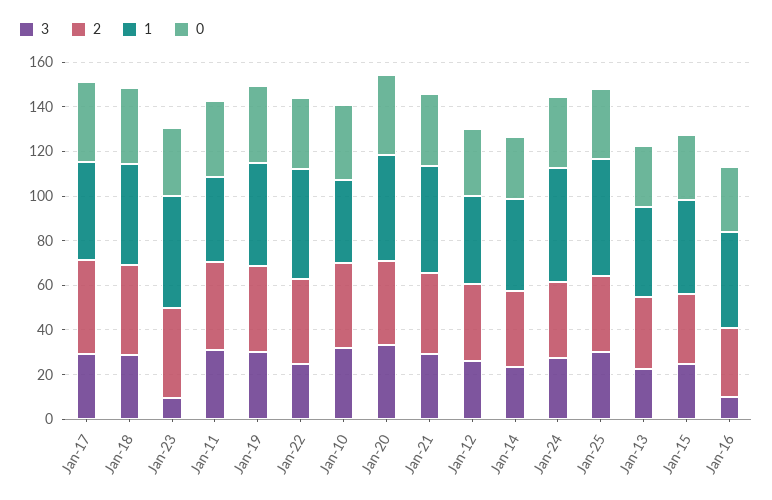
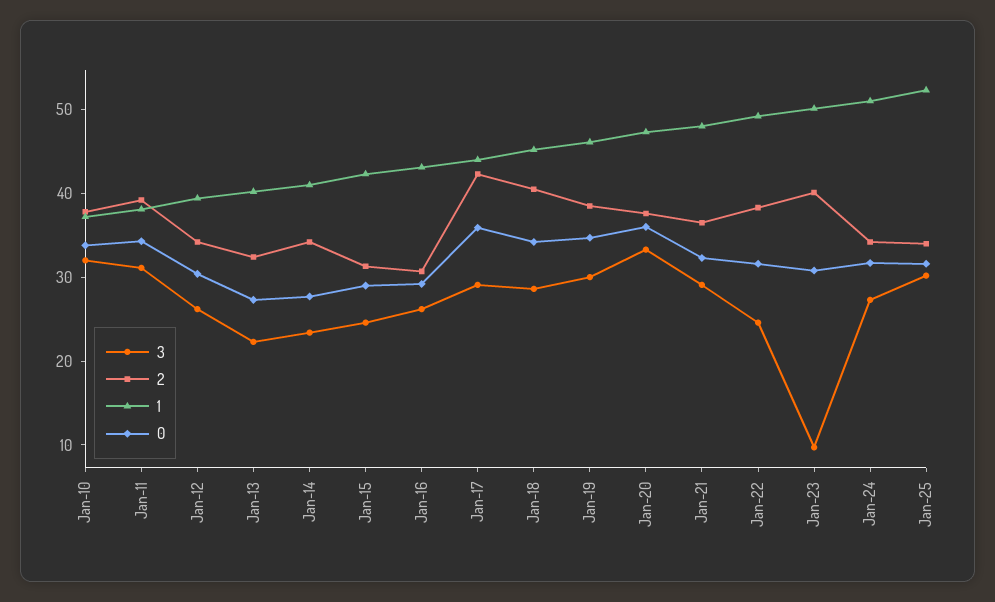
3, Jan-16: 10 -> 26

